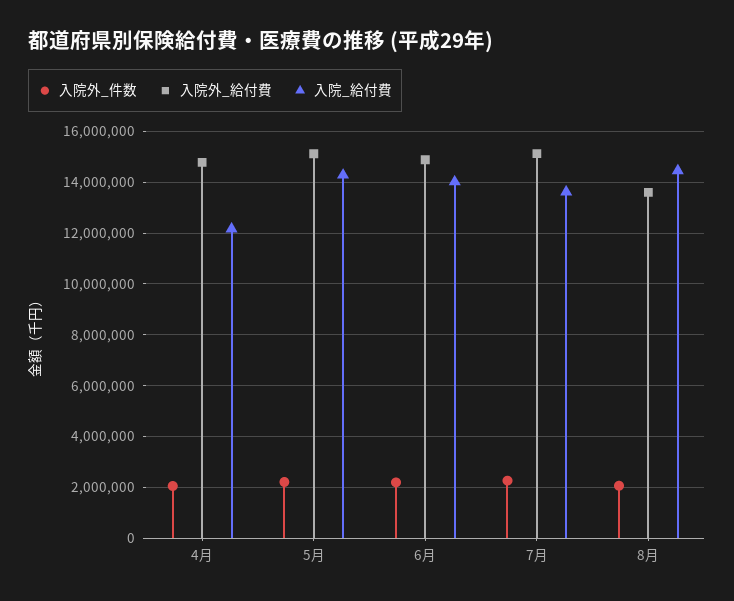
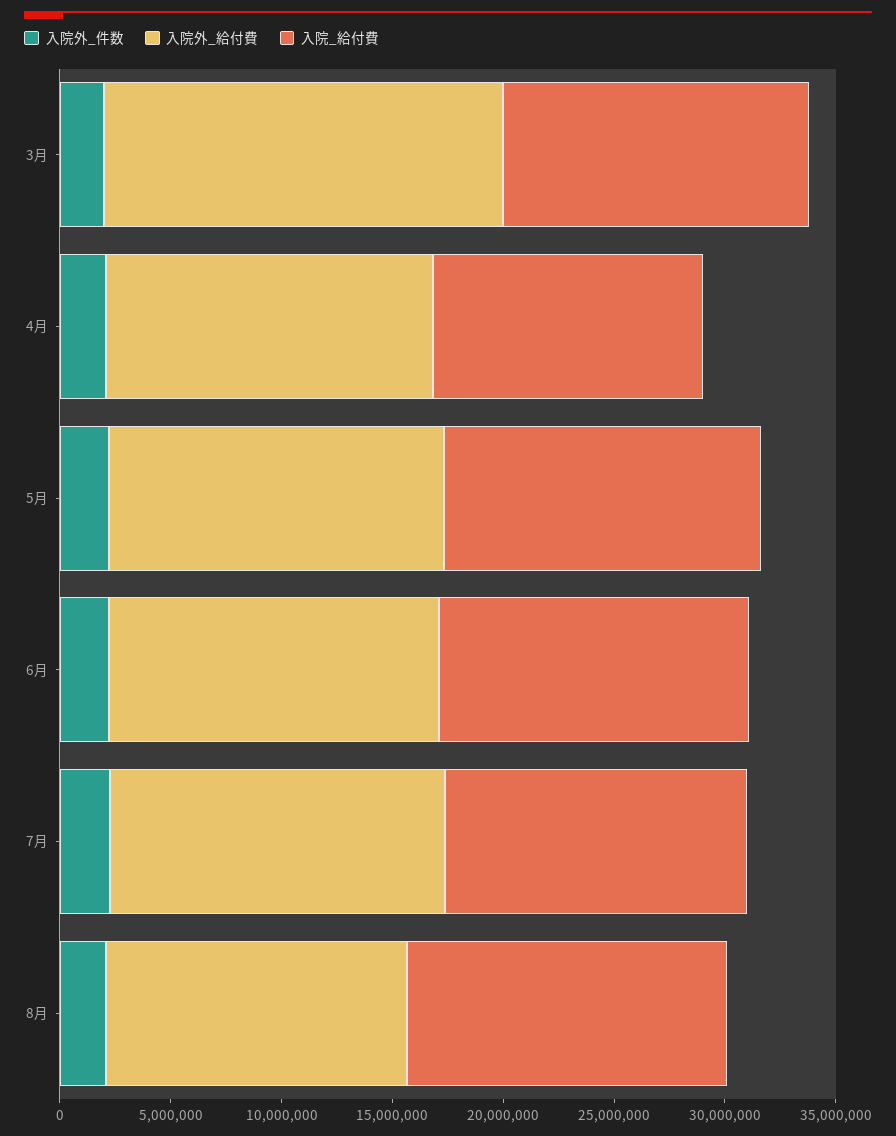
入院外_件数, 3月: none -> 2000000
入院外_給付費, 3月: none -> 18000000
入院_給付費, 3月: none -> 14000000

